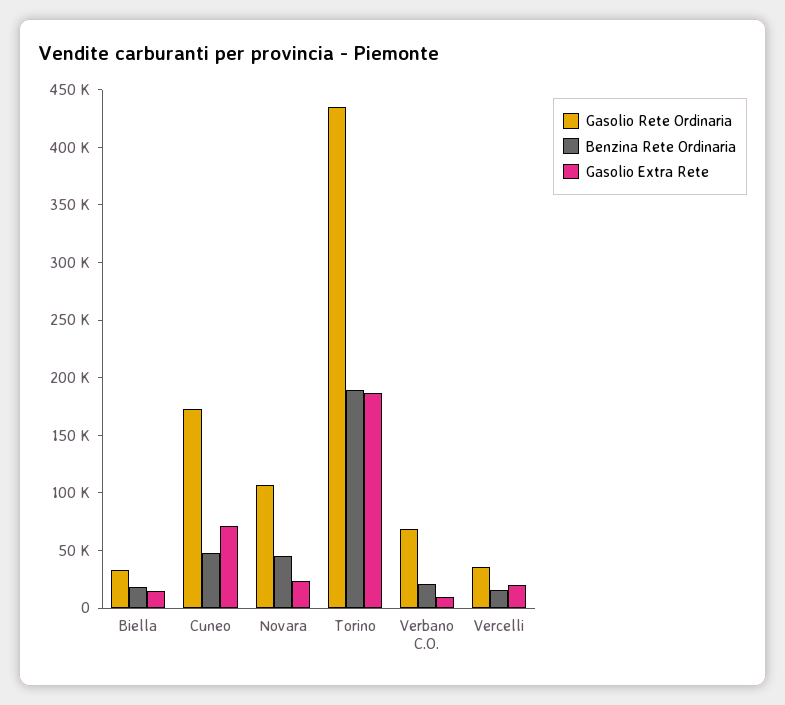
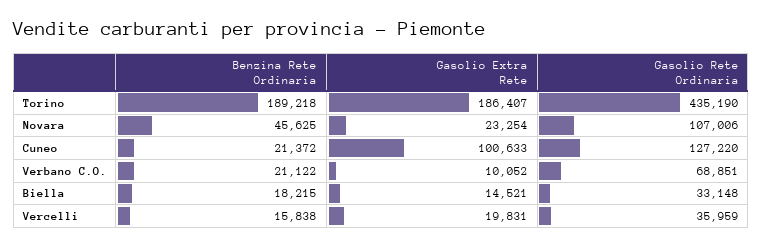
Gasolio Rete Ordinaria, Cuneo: 170000 -> 127220
Benzina Rete Ordinaria, Cuneo: 50000 -> 21372
Gasolio Extra Rete, Cuneo: 70000 -> 100633

